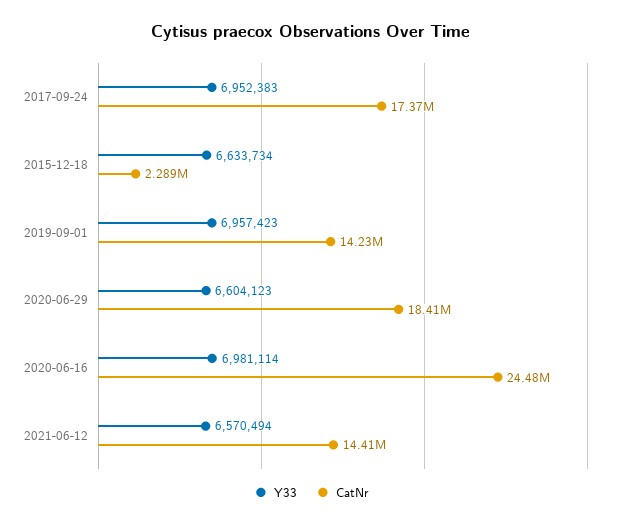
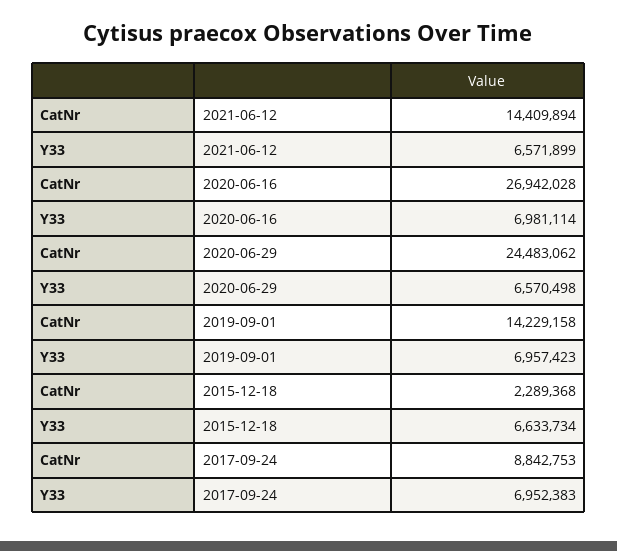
CatNr, 2017-09-24: 17370000 -> 8842753
Y33, 2020-06-29: 6604123 -> 6570498
CatNr, 2020-06-29: 18410000 -> 24483062
CatNr, 2020-06-16: 24480000 -> 26942028
Y33, 2021-06-12: 6570494 -> 6571899

